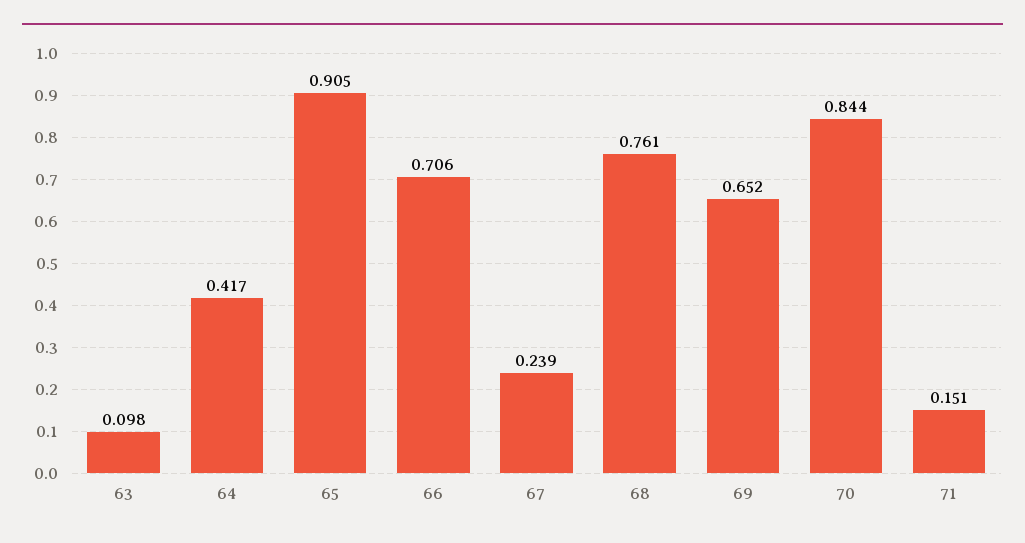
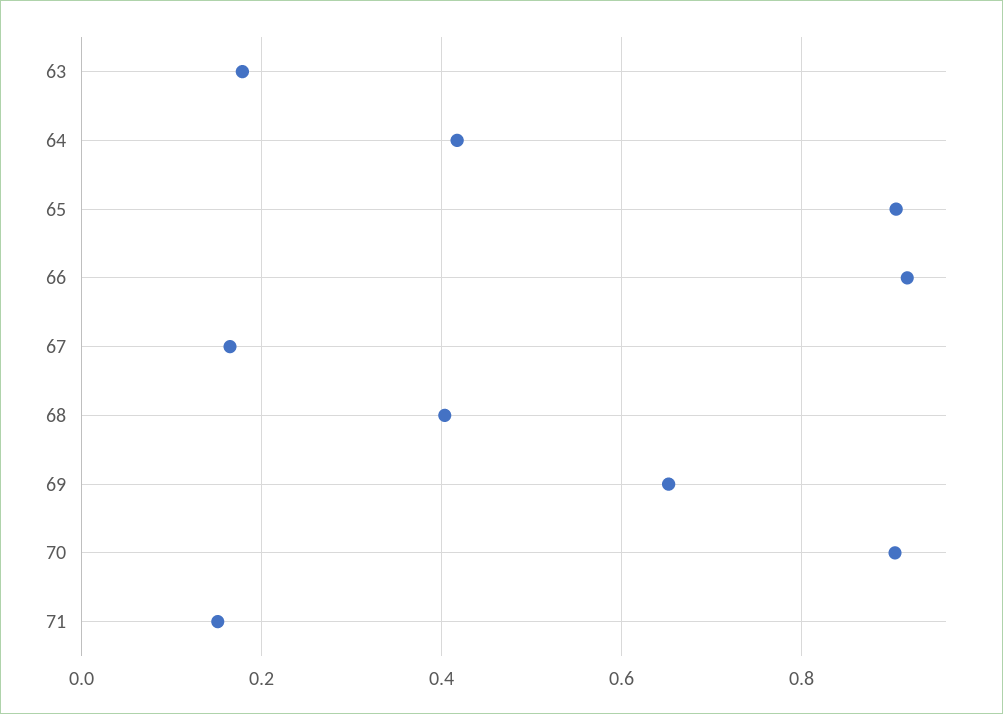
63: 0.098 -> 0.18
66: 0.706 -> 0.92
67: 0.239 -> 0.16
68: 0.761 -> 0.4
70: 0.844 -> 0.9

